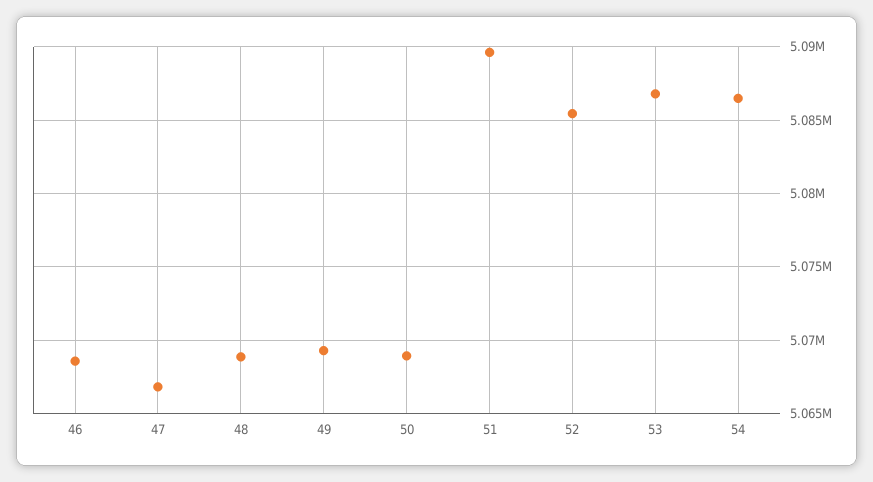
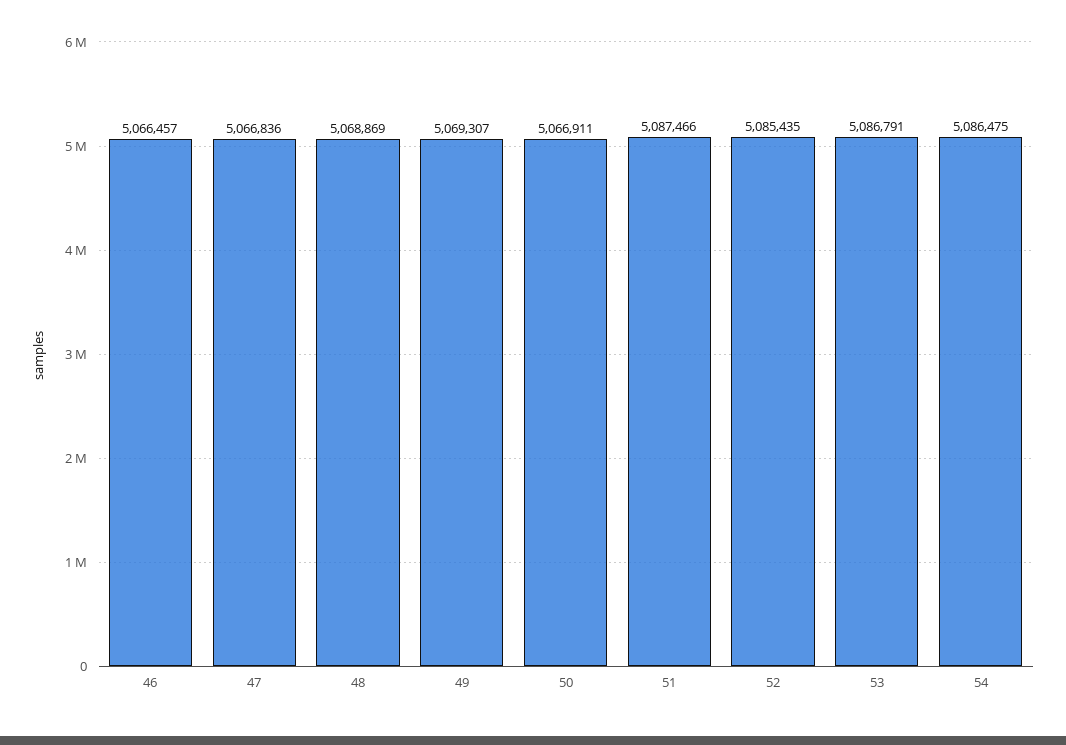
46: 5068500 -> 5066457
50: 5069000 -> 5066911
51: 5089500 -> 5087466

